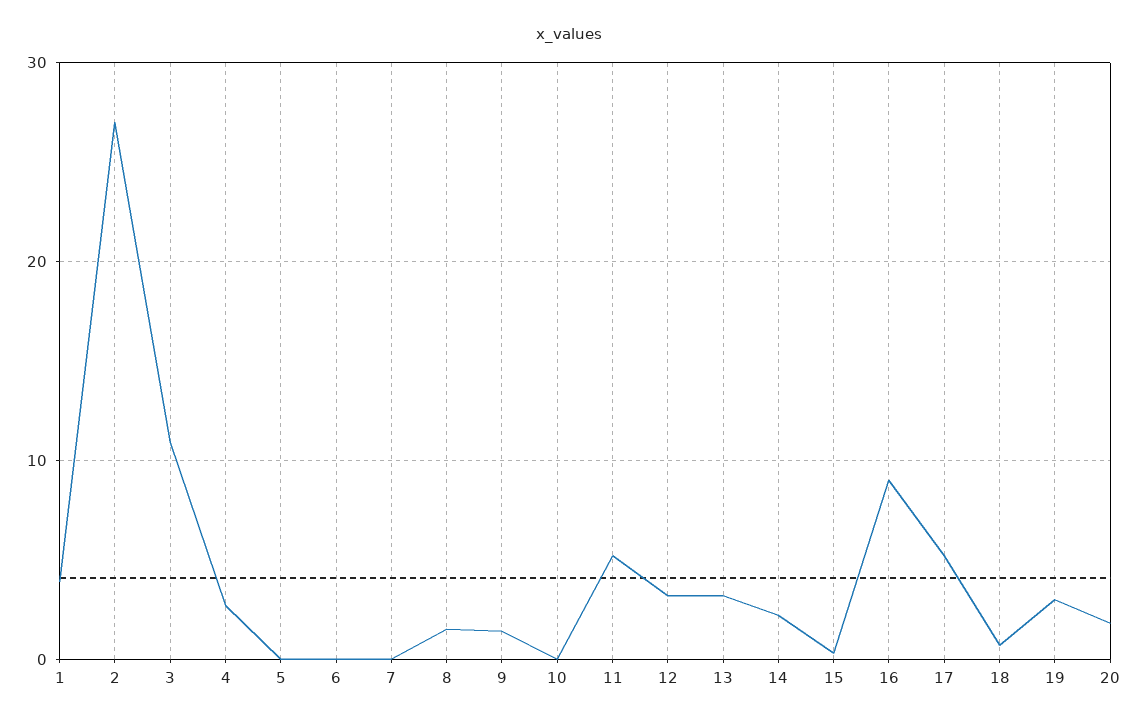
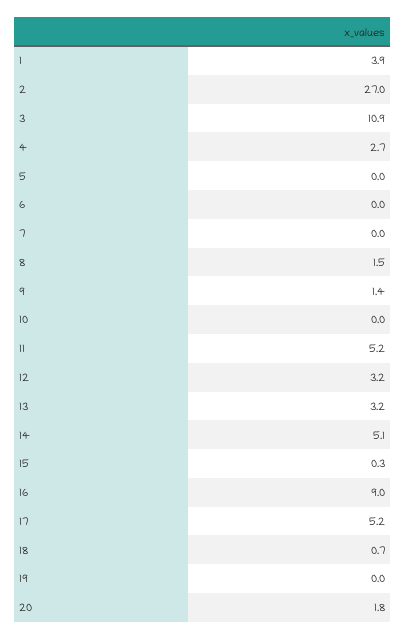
14: 2 -> 5.1
19: 3 -> 0

